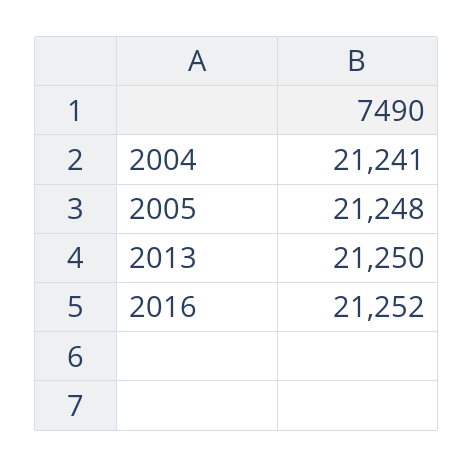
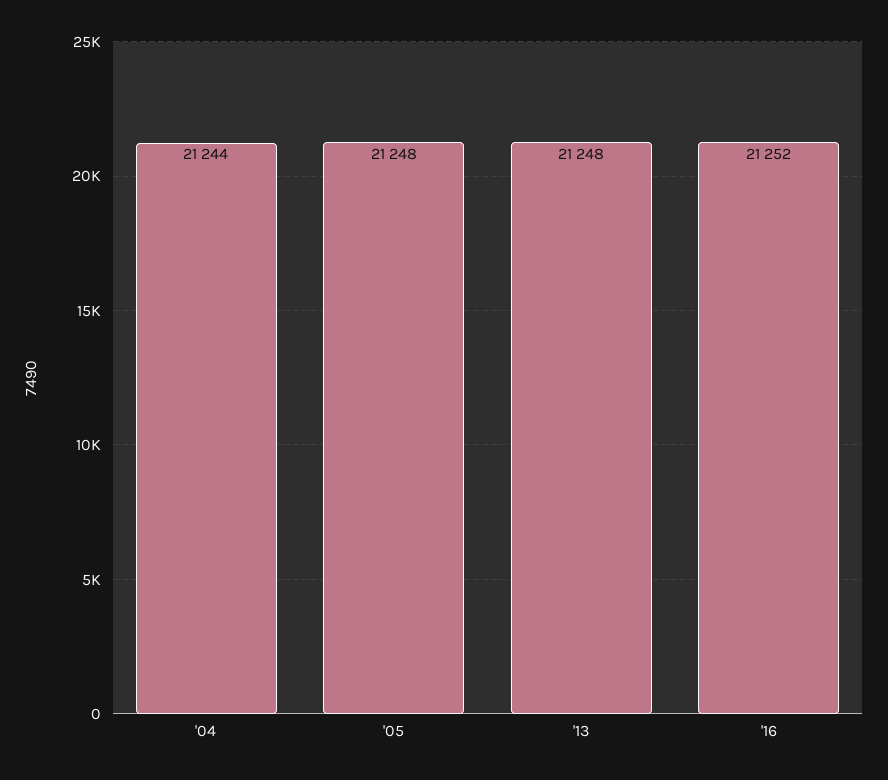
2004: 21241 -> 21244
2013: 21250 -> 21248

